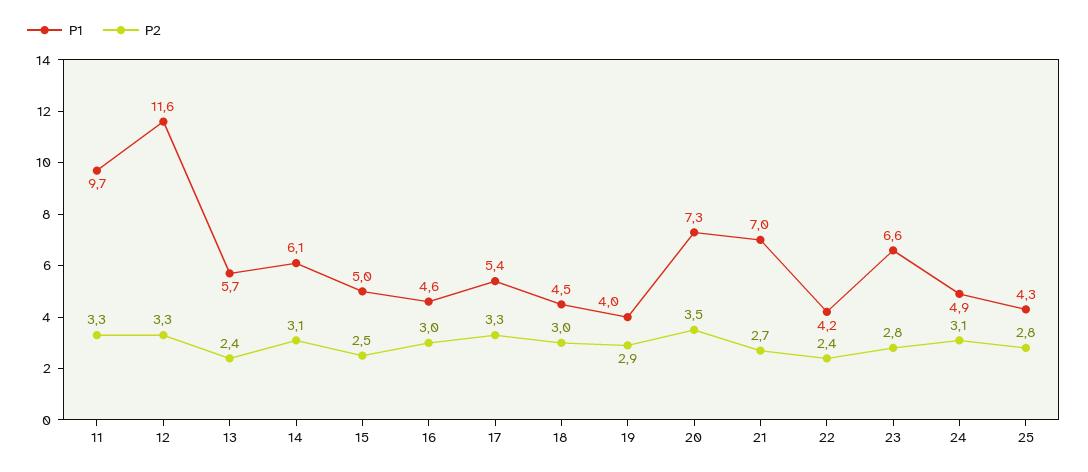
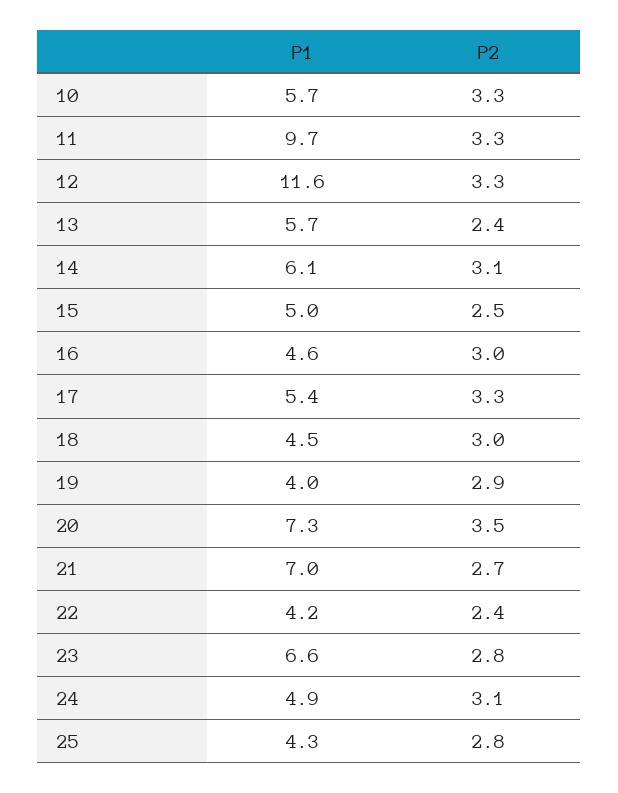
P1, 10: none -> 5.7
P2, 10: none -> 3.3

